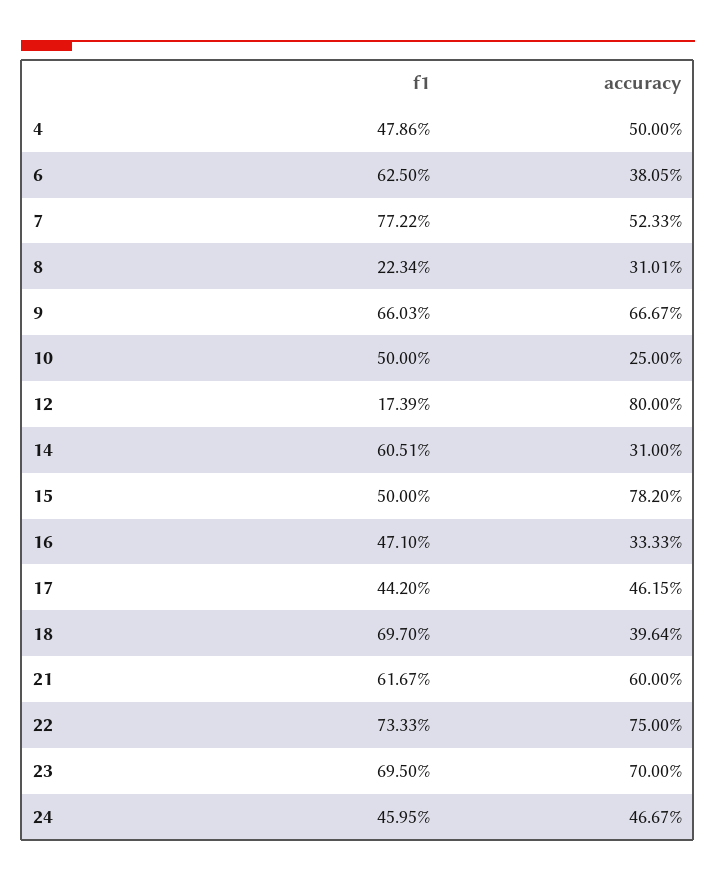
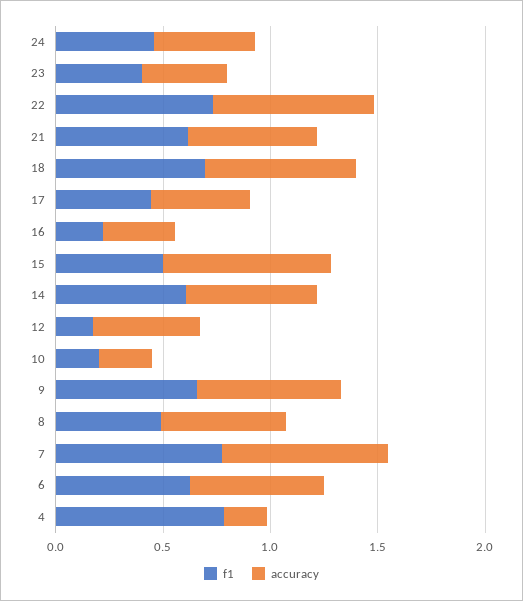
f1, 4: 0.4786 -> 0.8
accuracy, 4: 0.5 -> 0.2
accuracy, 6: 0.3805 -> 0.6
accuracy, 7: 0.5233 -> 0.8
f1, 8: 0.2234 -> 0.5
accuracy, 8: 0.3101 -> 0.6
f1, 10: 0.5 -> 0.2
accuracy, 12: 0.8 -> 0.5
accuracy, 14: 0.31 -> 0.6
f1, 16: 0.471 -> 0.2
accuracy, 18: 0.3964 -> 0.7
f1, 23: 0.695 -> 0.4
accuracy, 23: 0.7 -> 0.4

